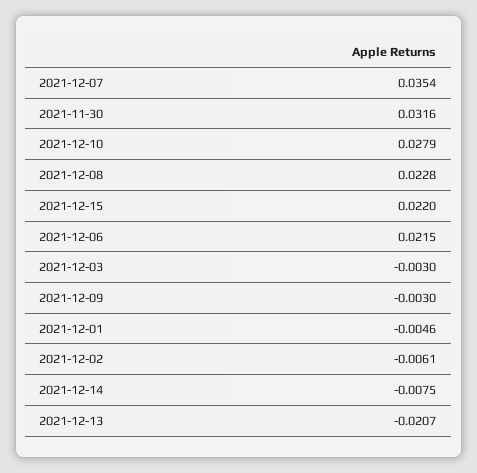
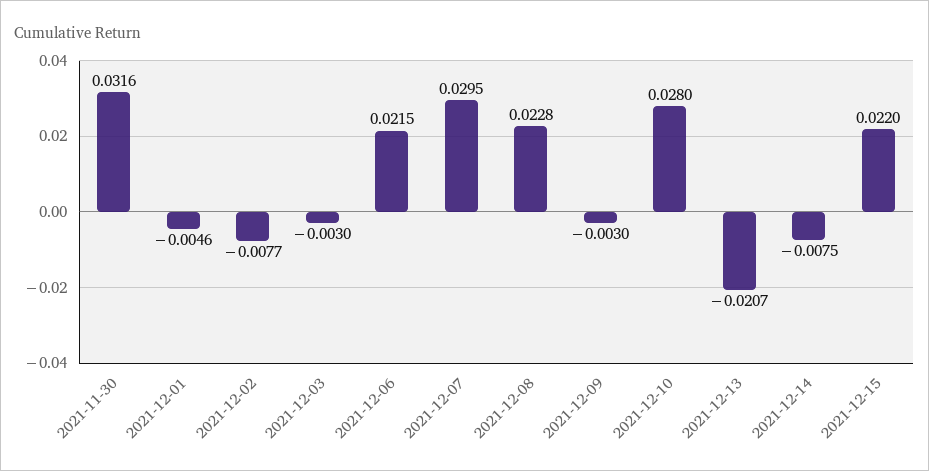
2021-12-07: 0.0354 -> 0.0295
2021-12-10: 0.0279 -> 0.028
2021-12-02: -0.0061 -> -0.0077

